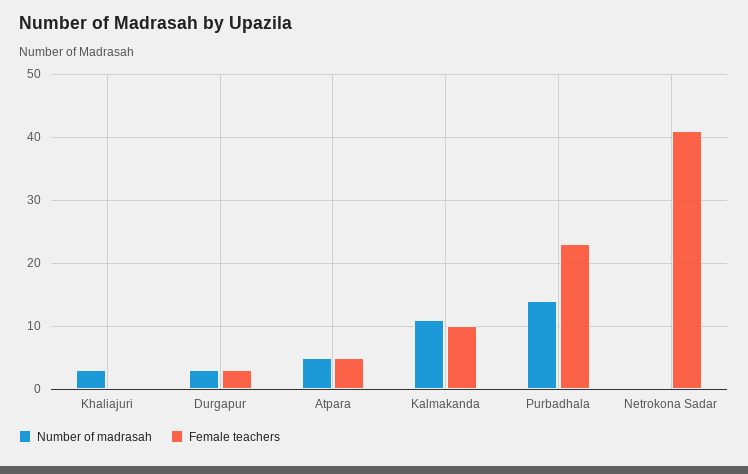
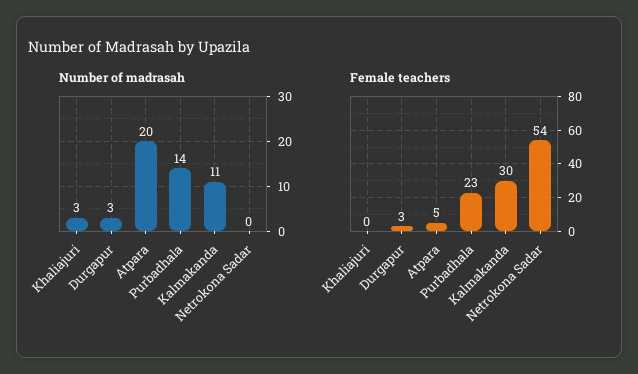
Number of madrasah, Atpara: 5 -> 20
Female teachers, Kalmakanda: 10 -> 30
Female teachers, Netrokona Sadar: 41 -> 54

